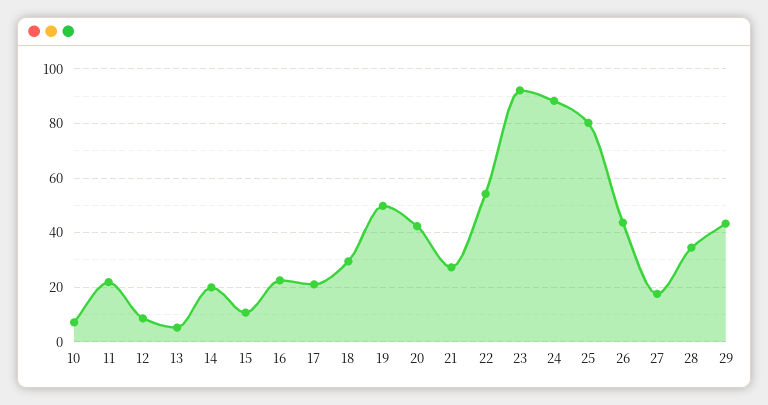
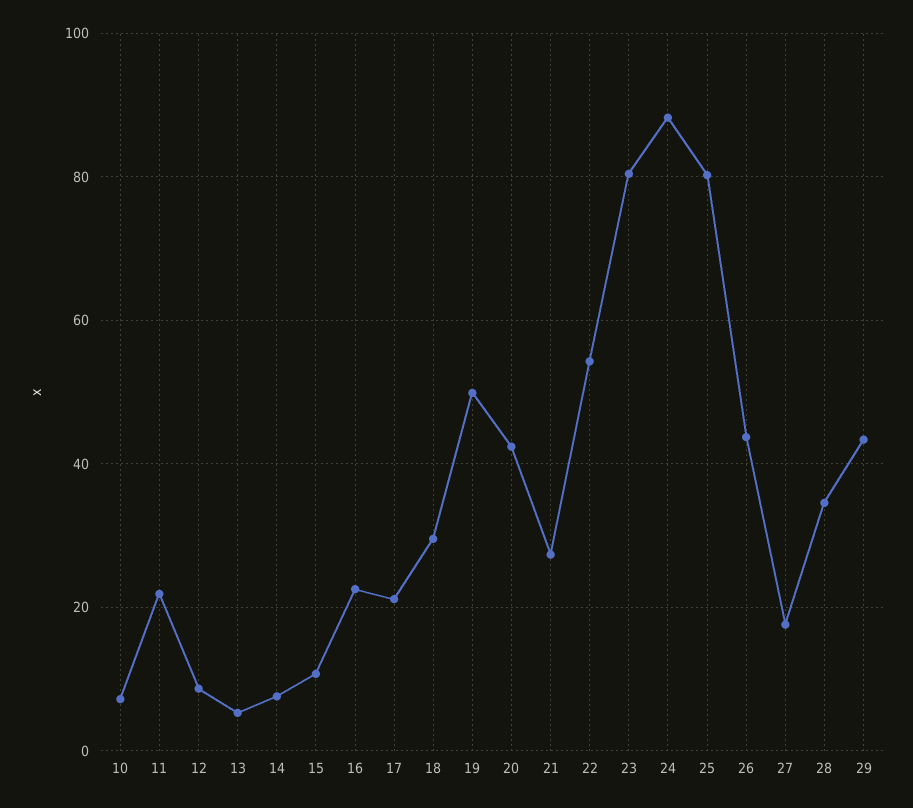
14: 20 -> 8
23: 92.5 -> 80

